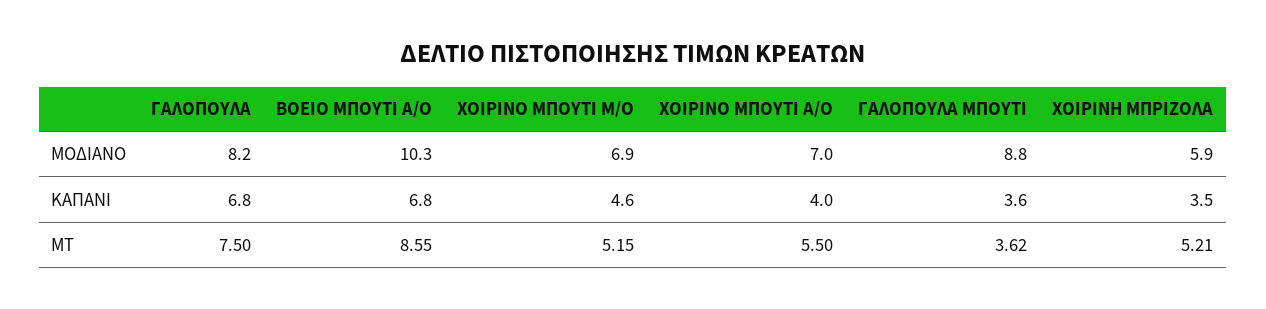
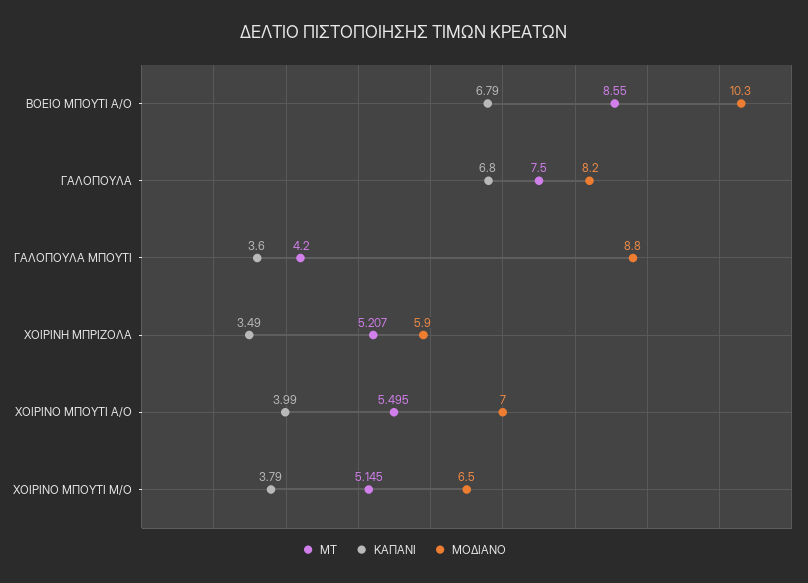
ΜΟΔΙΑΝΟ, ΧΟΙΡΙΝΟ ΜΠΟΥΤΙ Μ/Ο: 6.9 -> 6.5
ΚΑΠΑΝΙ, ΧΟΙΡΙΝΟ ΜΠΟΥΤΙ Μ/Ο: 4.6 -> 3.79
ΜΤ, ΓΑΛΟΠΟΥΛΑ ΜΠΟΥΤΙ: 3.62 -> 4.2

